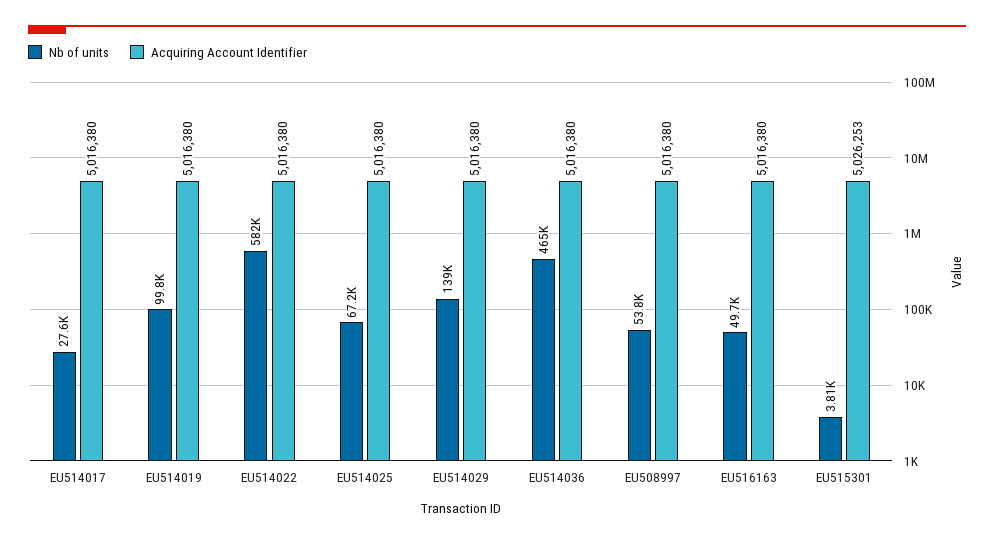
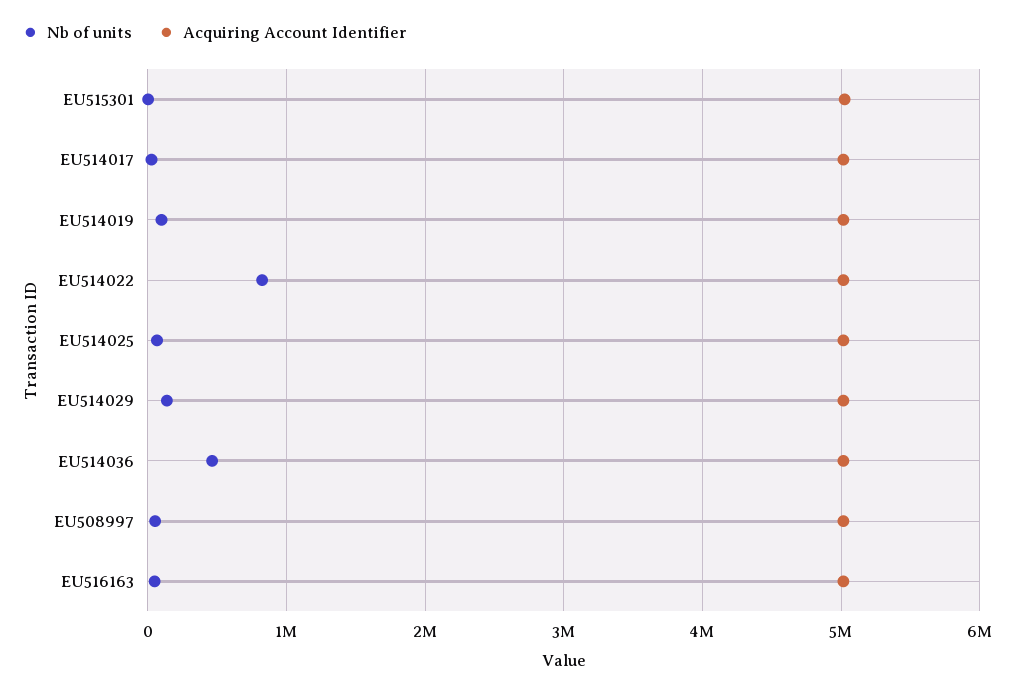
Nb of units, EU514022: 582000 -> 800000

